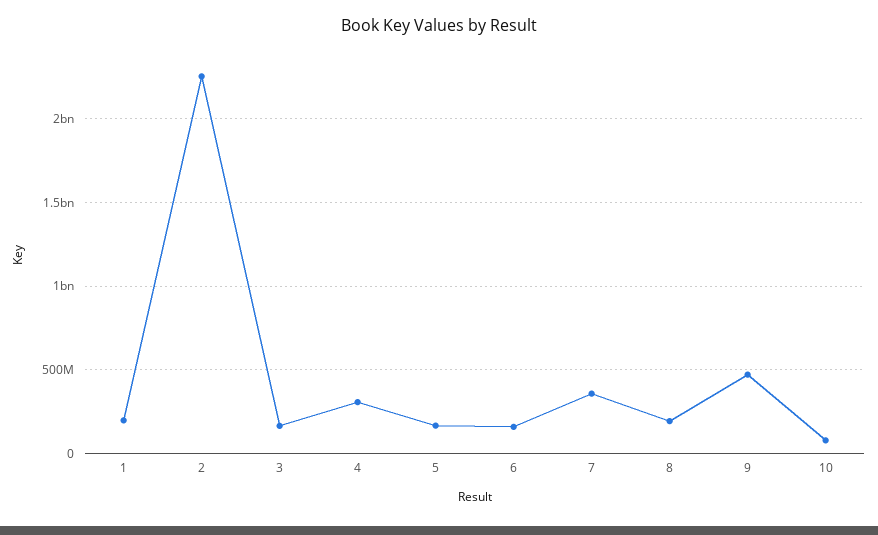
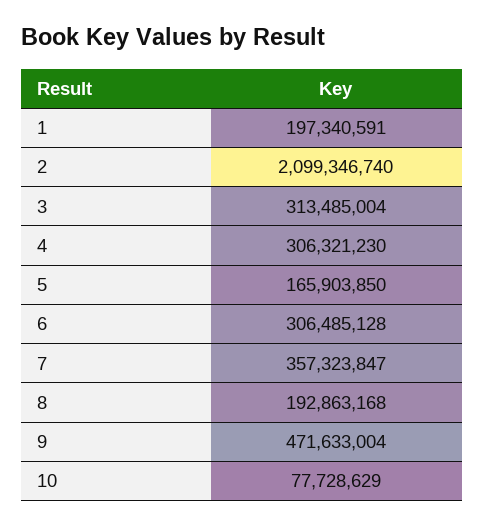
2: 2250000000 -> 2099346740
3: 150000000 -> 313485004
6: 150000000 -> 306485128

